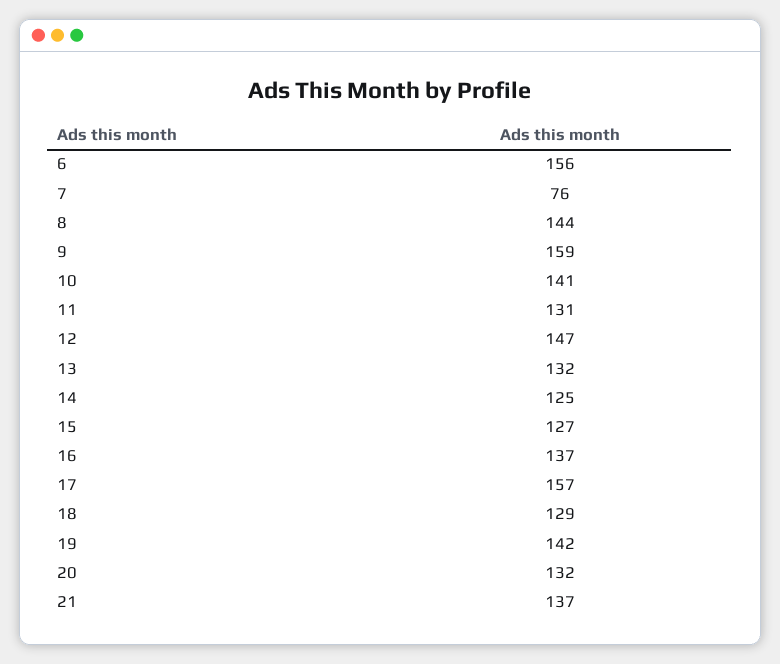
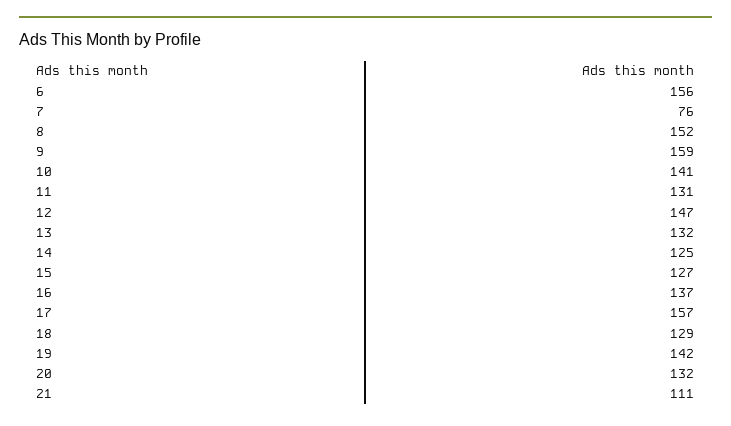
8: 144 -> 152
21: 137 -> 111

